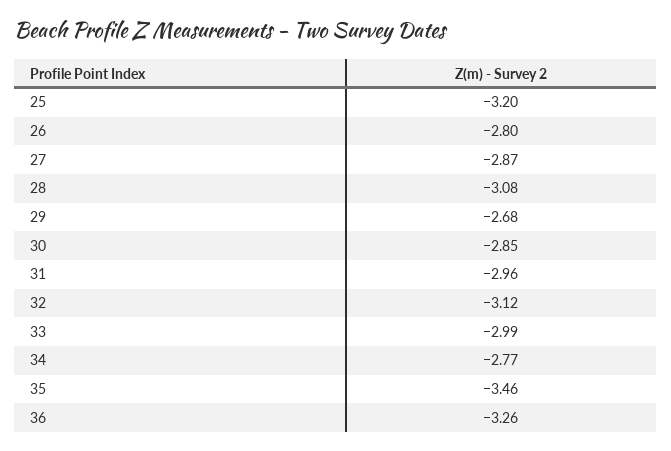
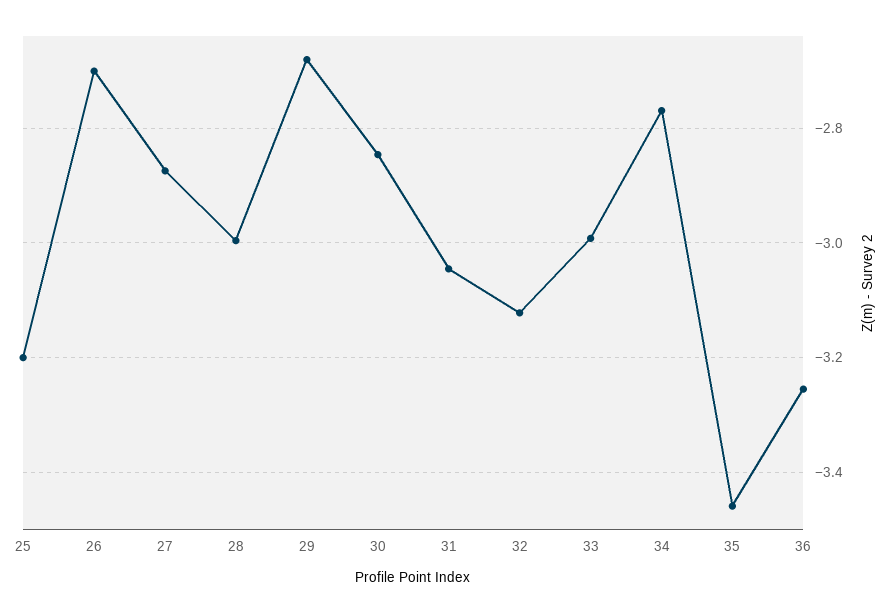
26: -2.8 -> -2.7
28: -3.08 -> -3
31: -2.96 -> -3.04

